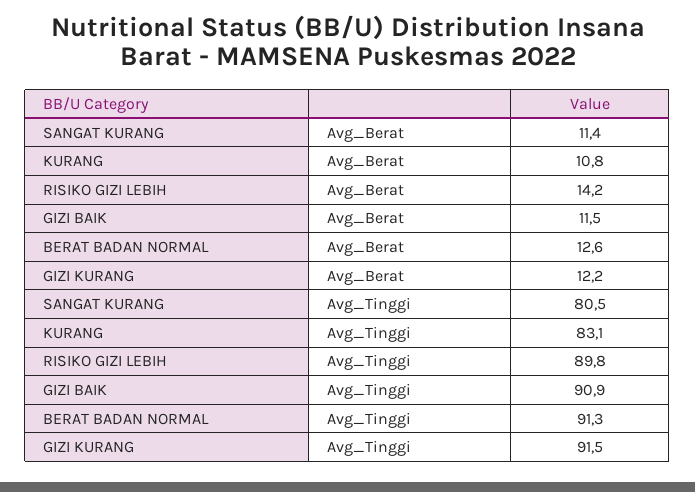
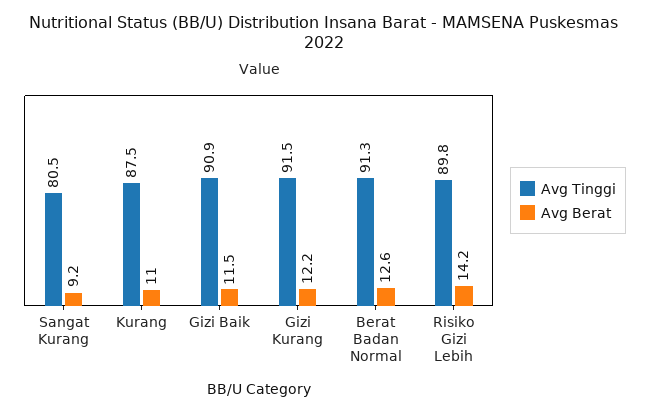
Avg_Berat, SANGAT KURANG: 11.4 -> 9.2
Avg_Berat, KURANG: 10.8 -> 11
Avg_Tinggi, KURANG: 83.1 -> 87.5

